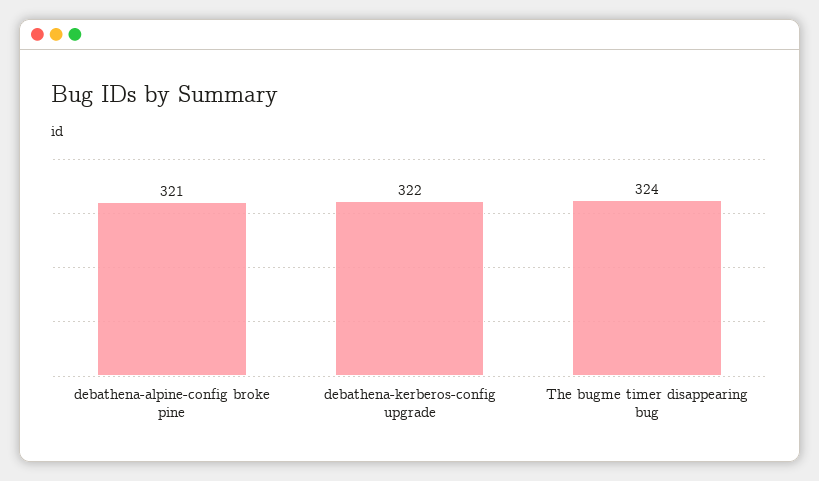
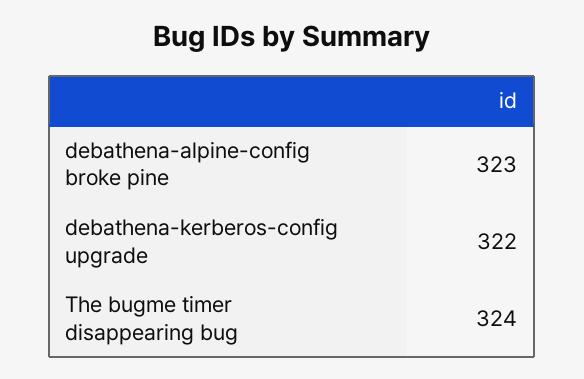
debathena-alpine-config broke pine: 321 -> 323

